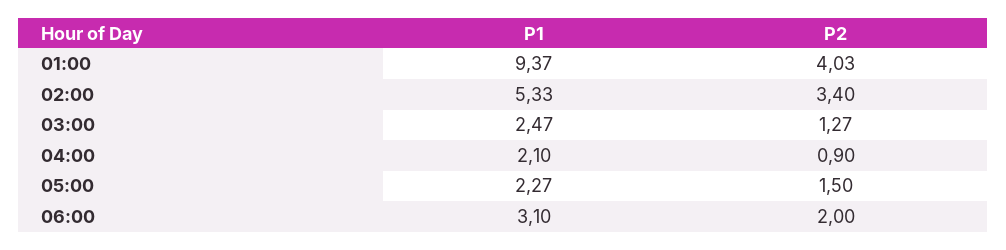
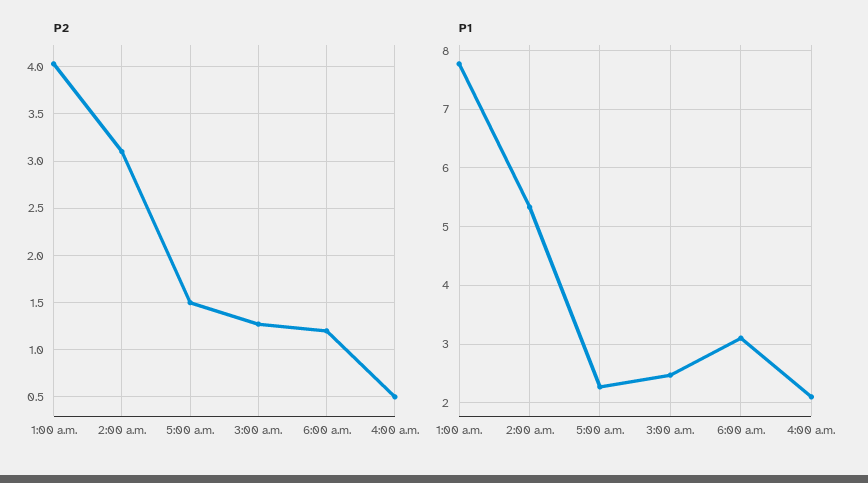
P1, 01:00: 9.37 -> 7.8
P2, 02:00: 3.4 -> 3.1
P2, 04:00: 0.9 -> 0.5
P2, 06:00: 2 -> 1.2

